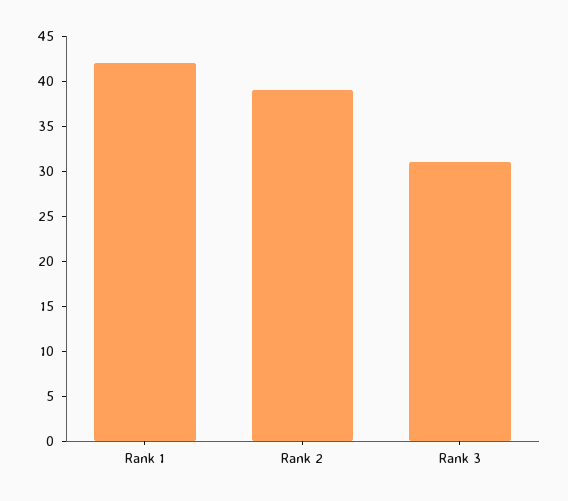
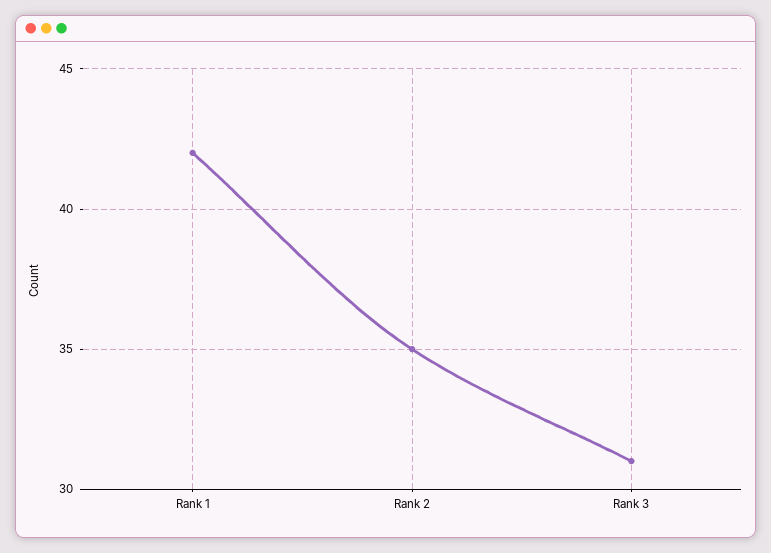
Rank 2: 39 -> 35

